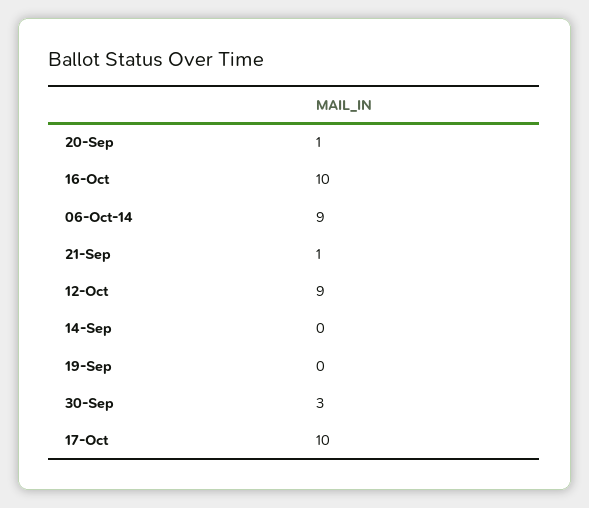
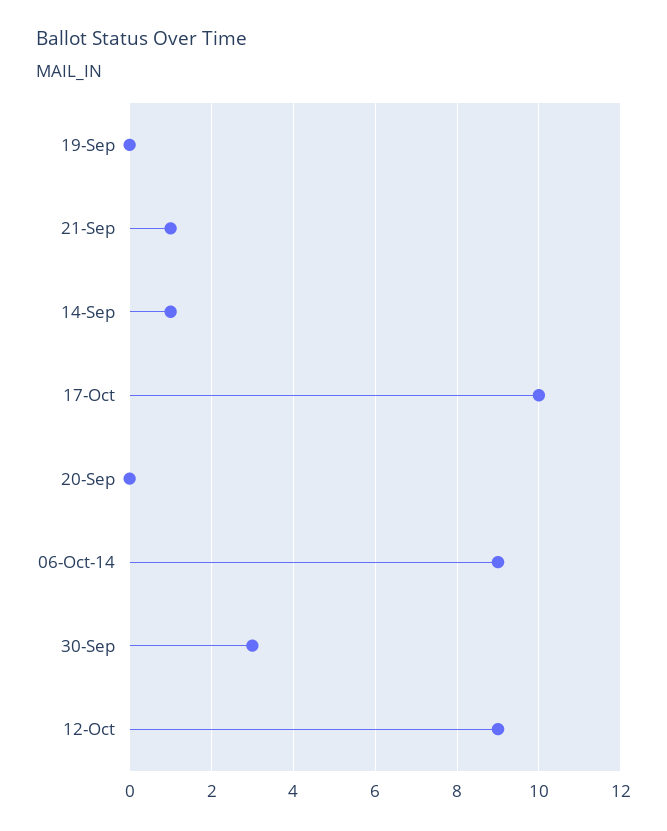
20-Sep: 1 -> 0
16-Oct: 10 -> none
14-Sep: 0 -> 1

